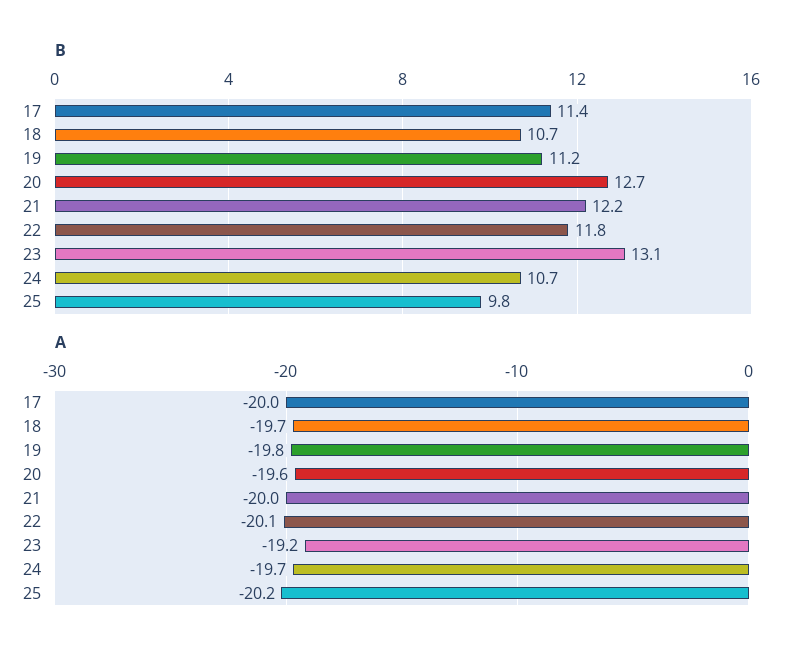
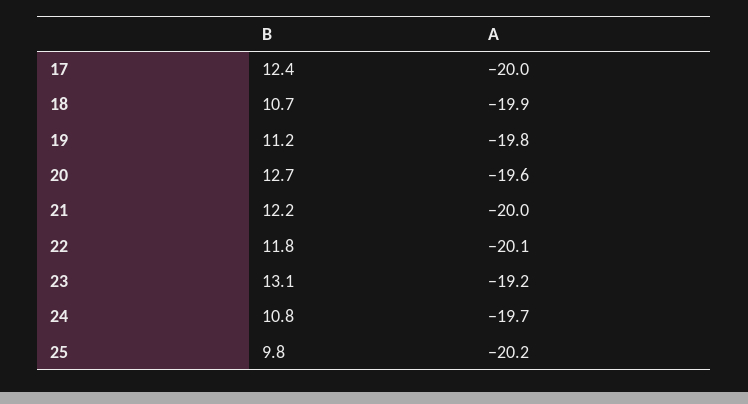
B, 17: 11.4 -> 12.4
B, 24: 10.7 -> 10.8
A, 18: -19.7 -> -19.9

